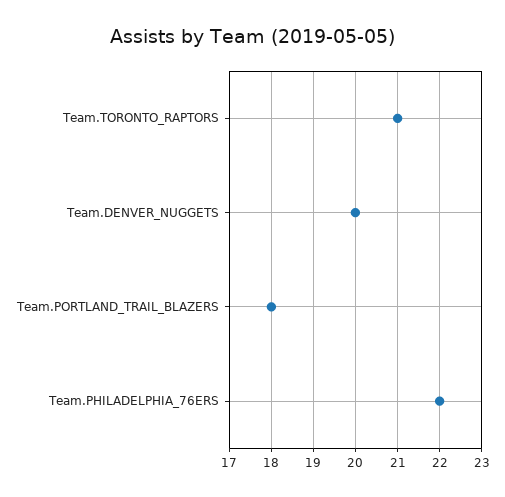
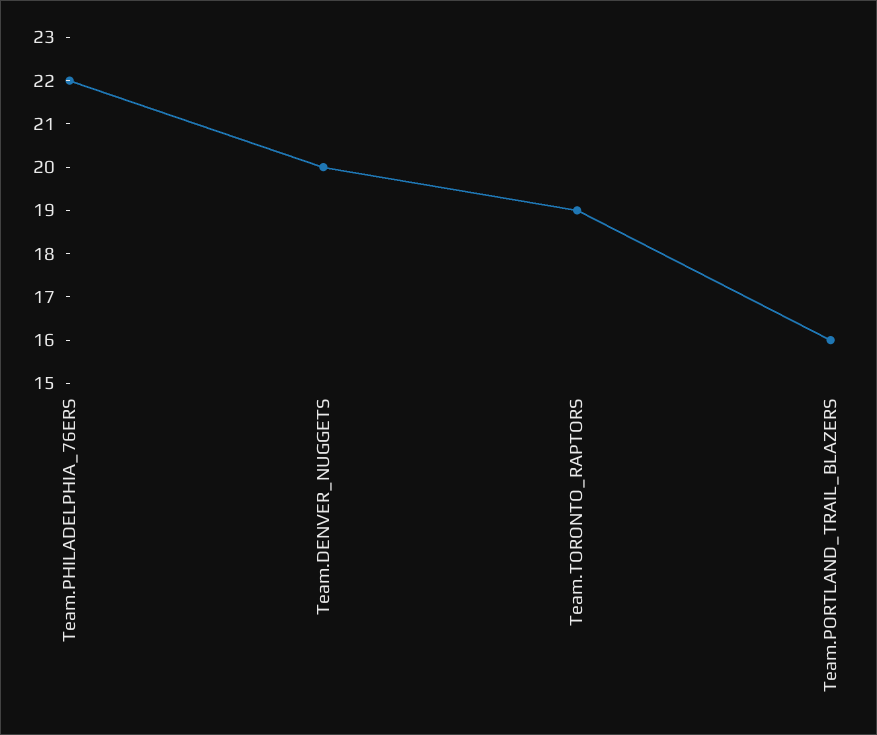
Team.TORONTO_RAPTORS: 21 -> 19
Team.PORTLAND_TRAIL_BLAZERS: 18 -> 16

